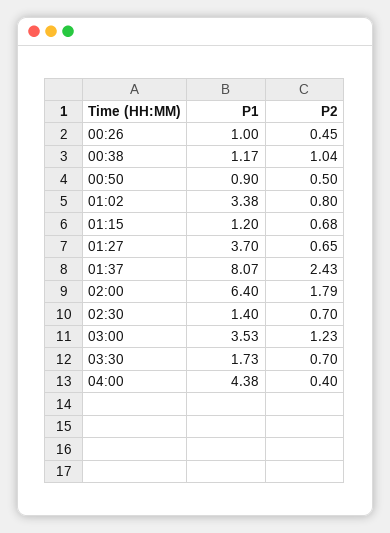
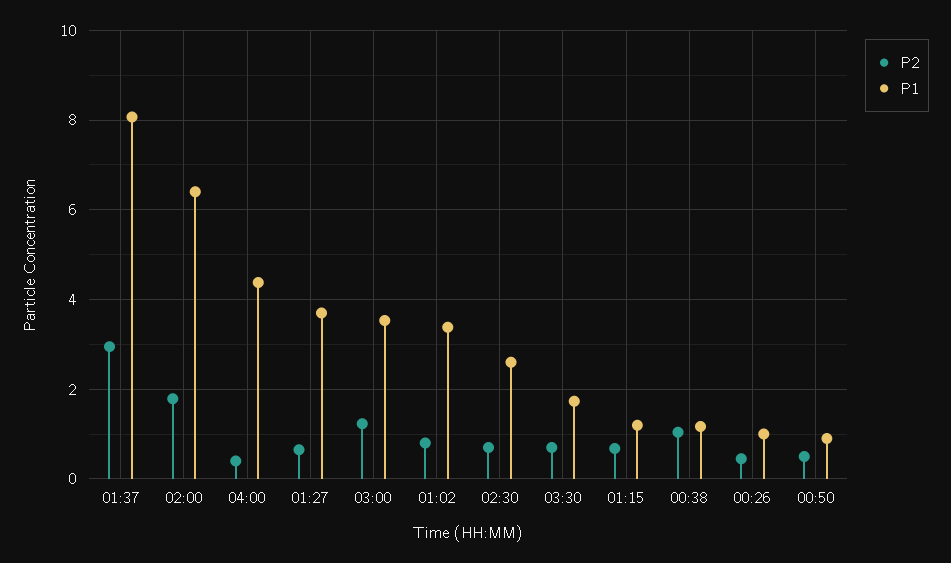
P2, 01:37: 2.43 -> 3
P1, 02:30: 1.4 -> 2.6

